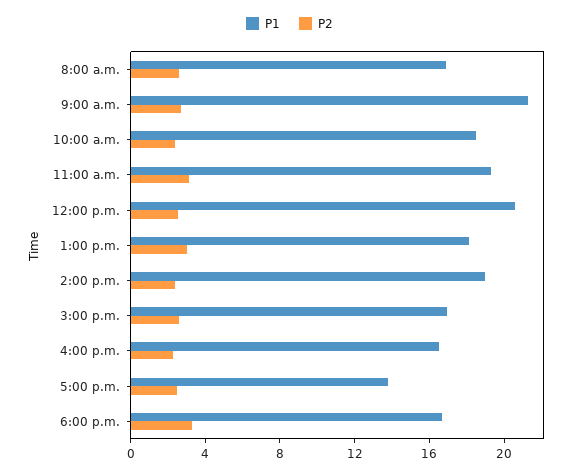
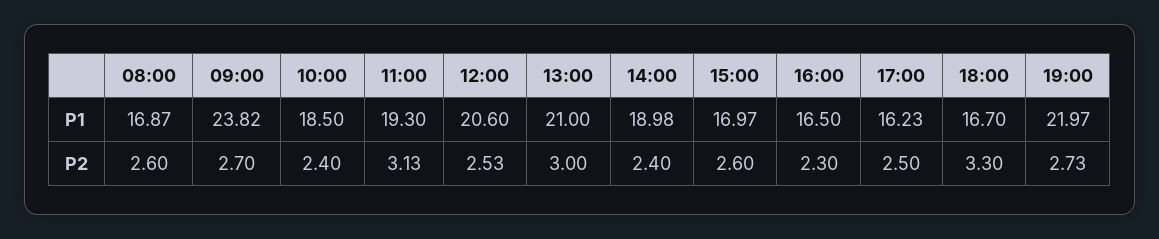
P1, 9:00 a.m.: 21 -> 23.82
P1, 1:00 p.m.: 18 -> 21
P1, 5:00 p.m.: 14 -> 16.23
P1, 19:00: none -> 21.97
P2, 19:00: none -> 2.73

